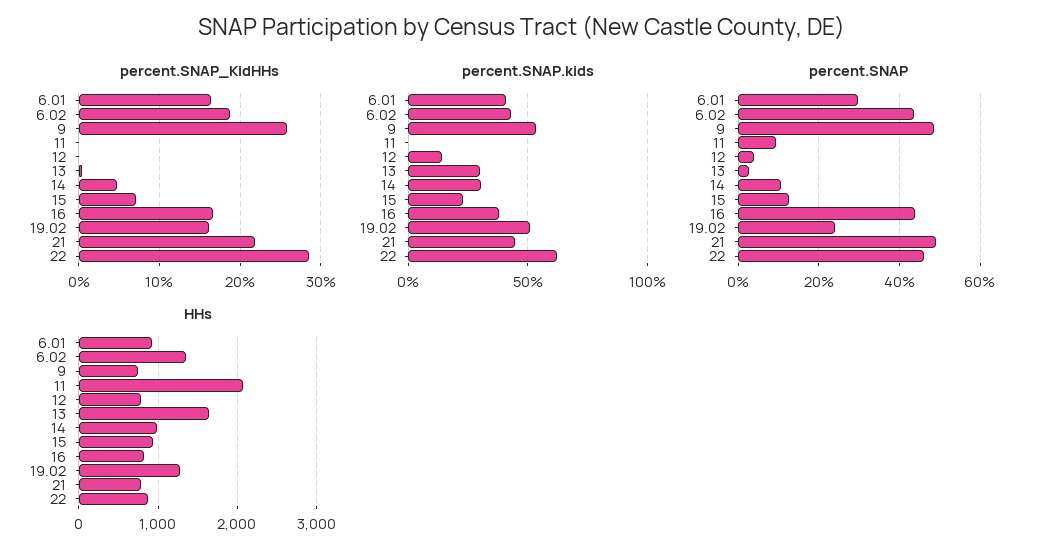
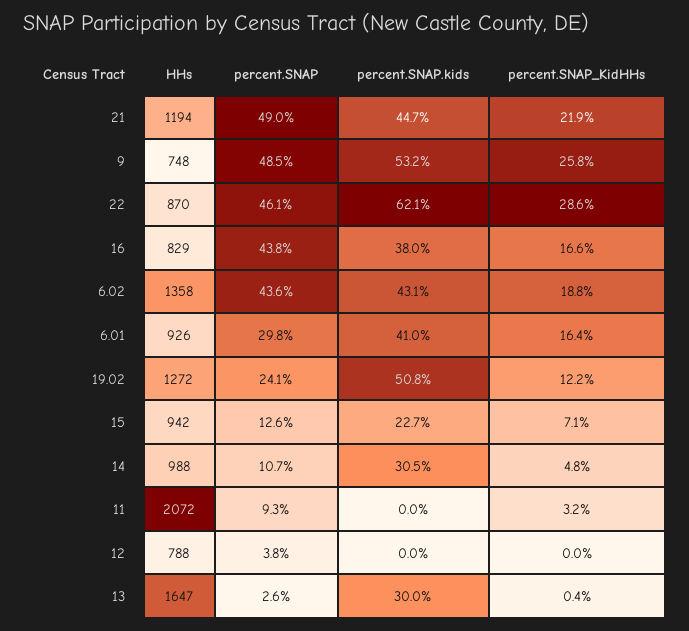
percent.SNAP_KidHHs, 11: 0 -> 3.2
percent.SNAP_KidHHs, 19.02: 16 -> 12.2
percent.SNAP.kids, 12: 15 -> 0
HHs, 21: 800 -> 1194

